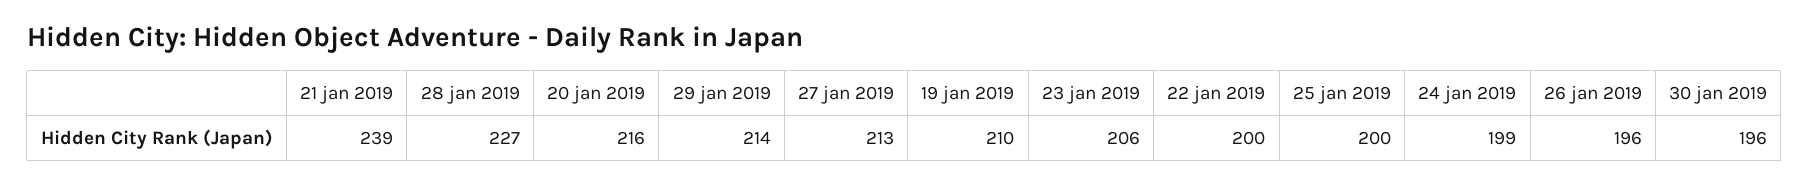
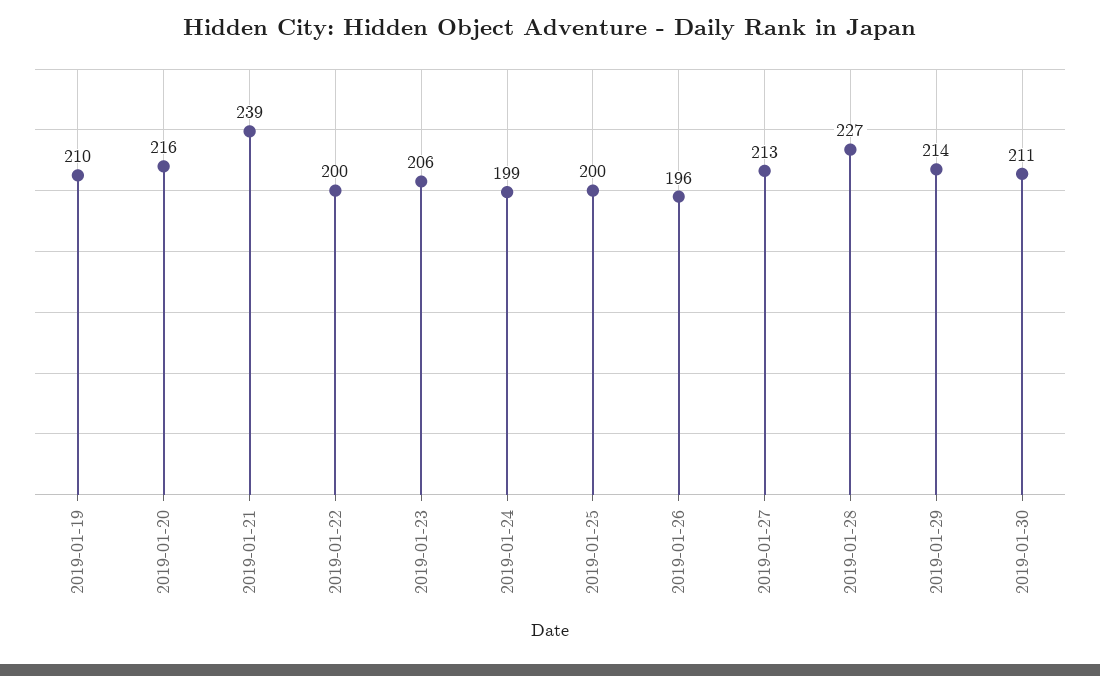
30 jan 2019: 196 -> 211

